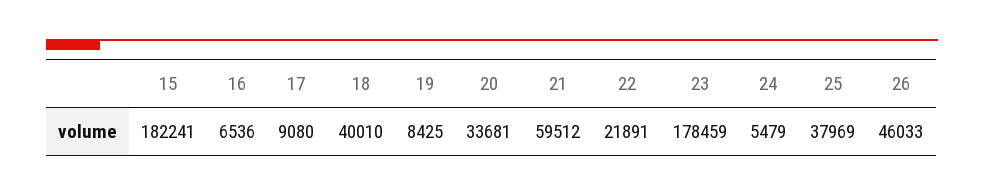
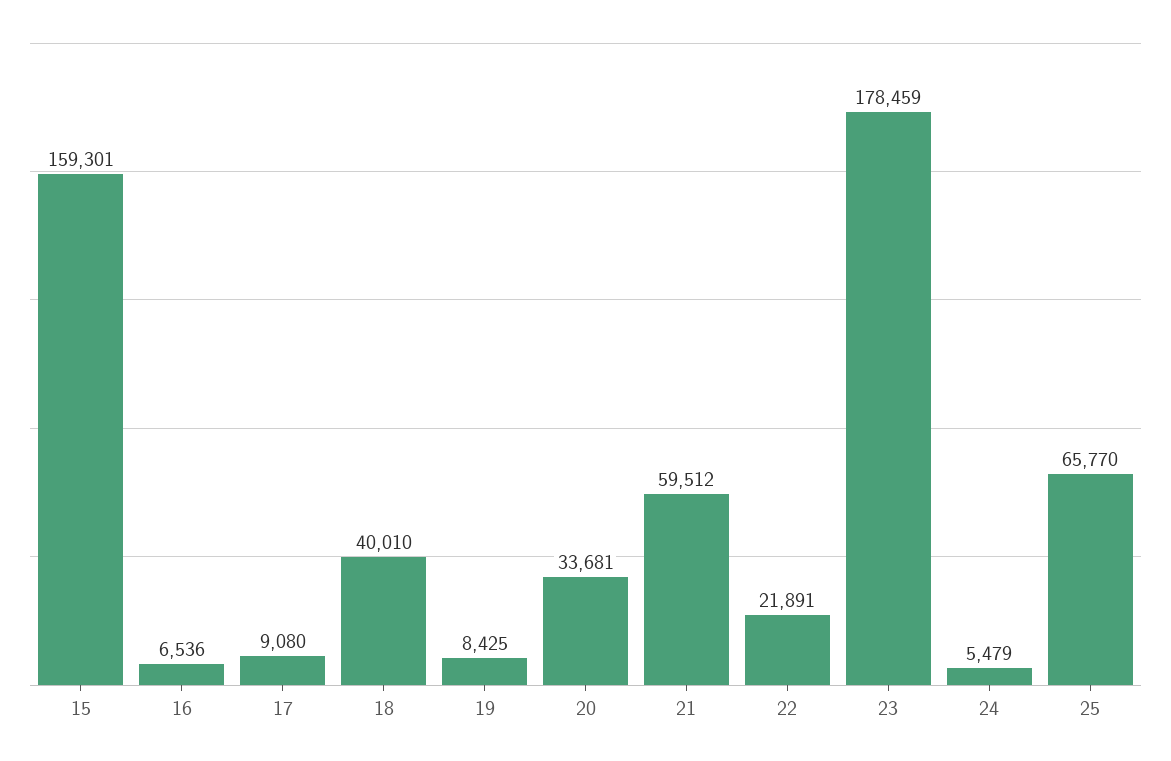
15: 182241 -> 159301
25: 37969 -> 65770
26: 46033 -> none

